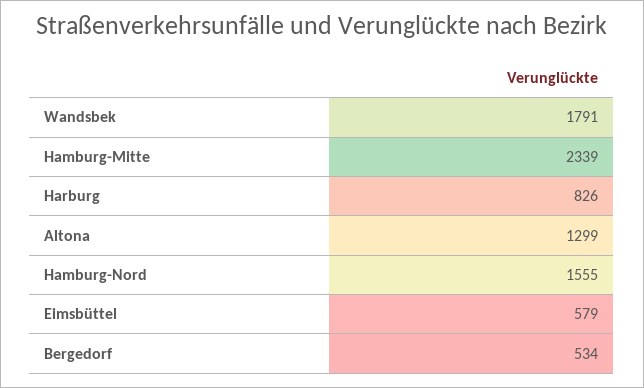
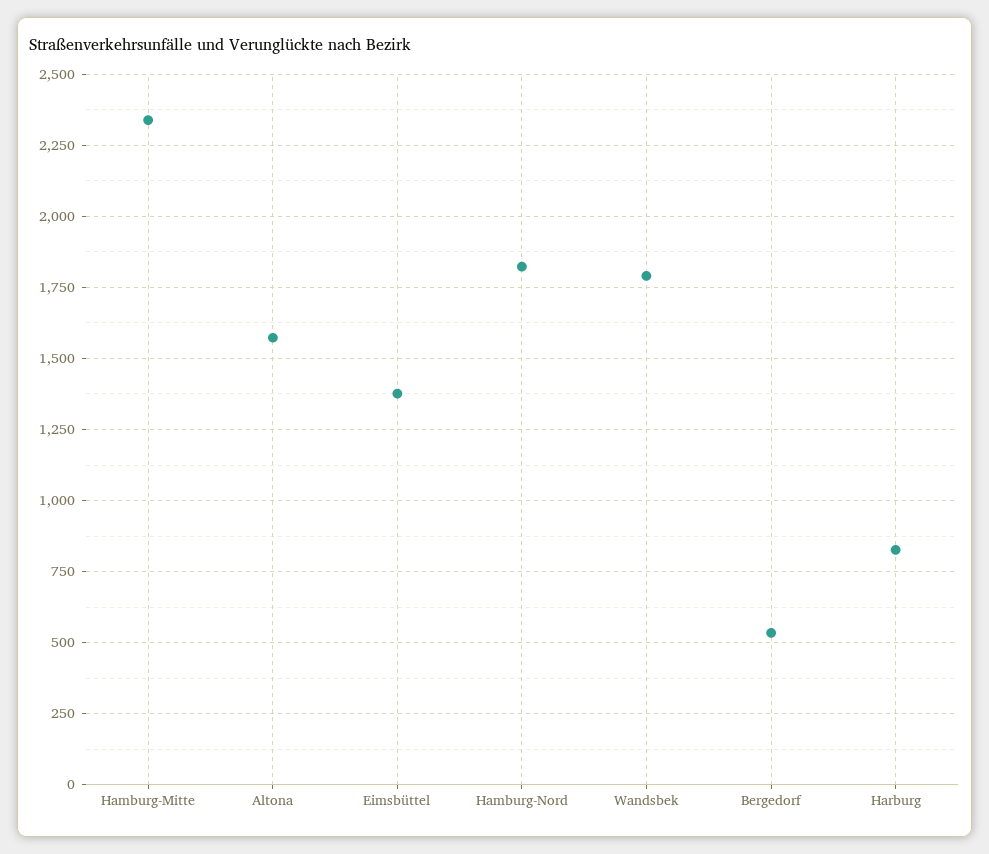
Altona: 1299 -> 1575
Hamburg-Nord: 1555 -> 1825
Eimsbüttel: 579 -> 1375

